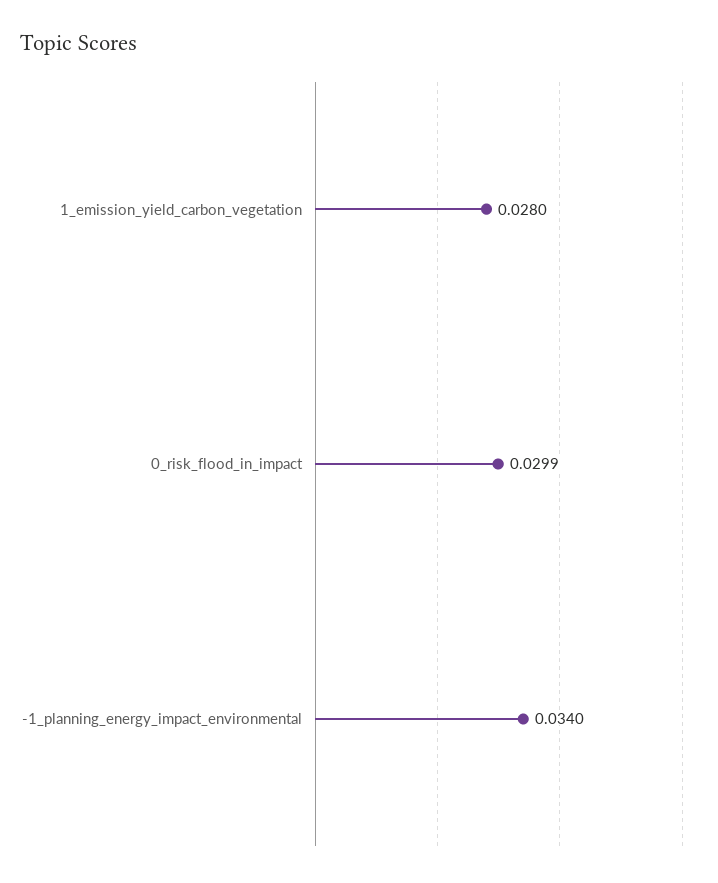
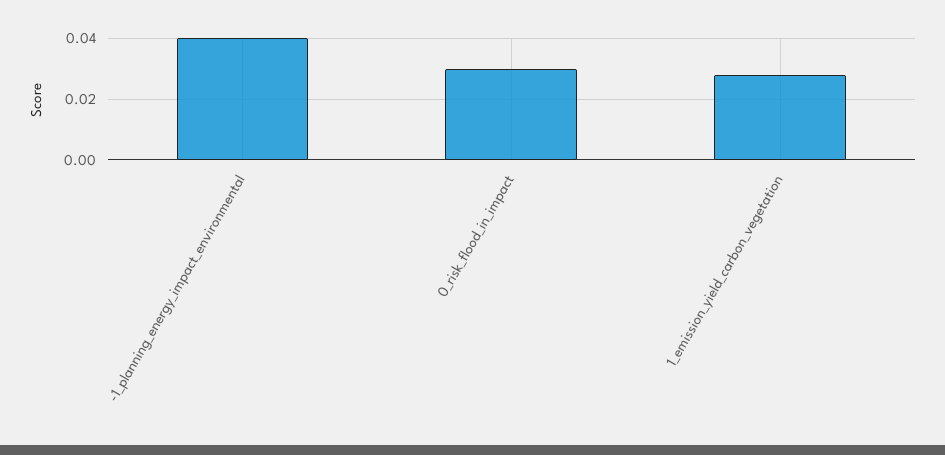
-1_planning_energy_impact_environmental: 0.034 -> 0.04

